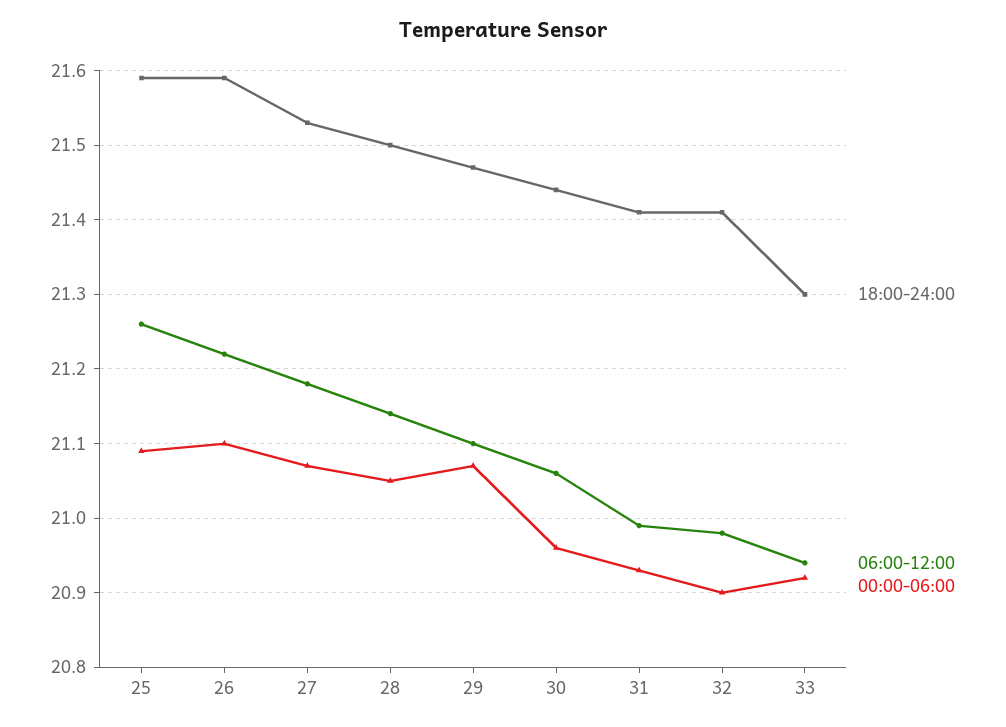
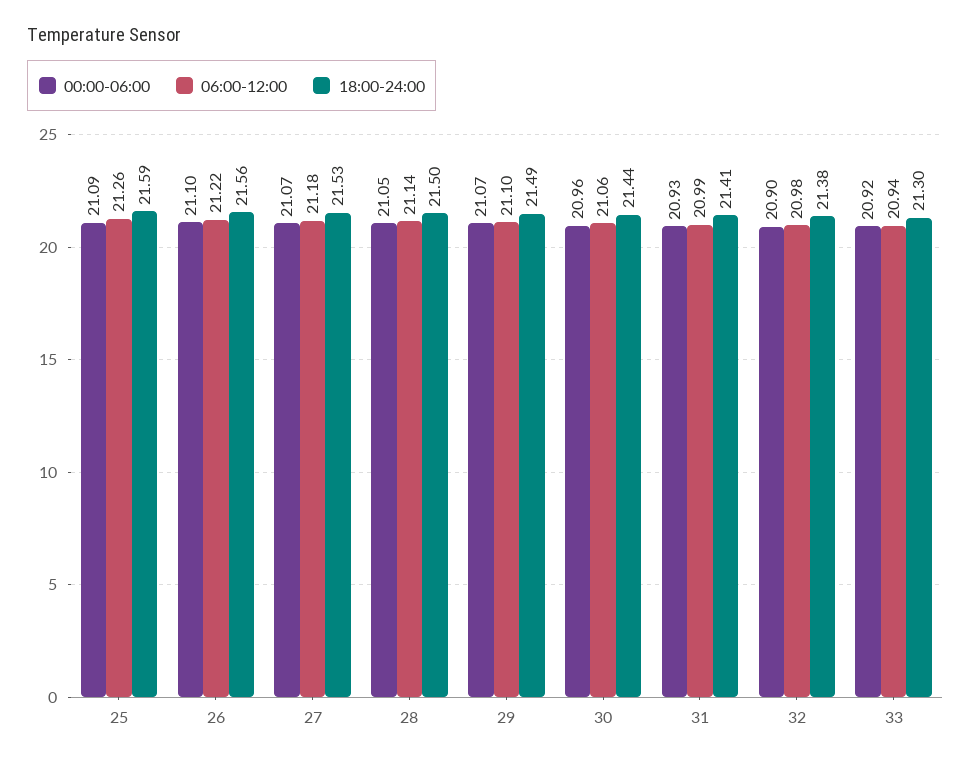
18:00-24:00, 26: 21.59 -> 21.56
18:00-24:00, 29: 21.47 -> 21.49
18:00-24:00, 32: 21.41 -> 21.38

